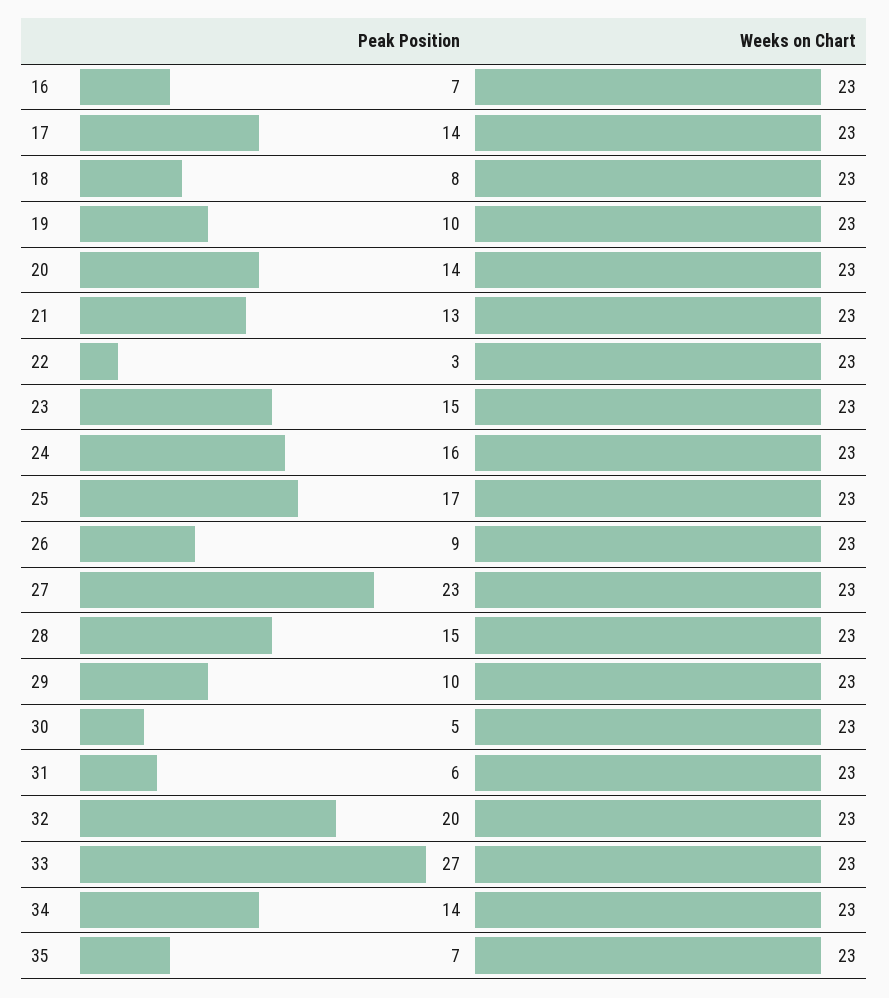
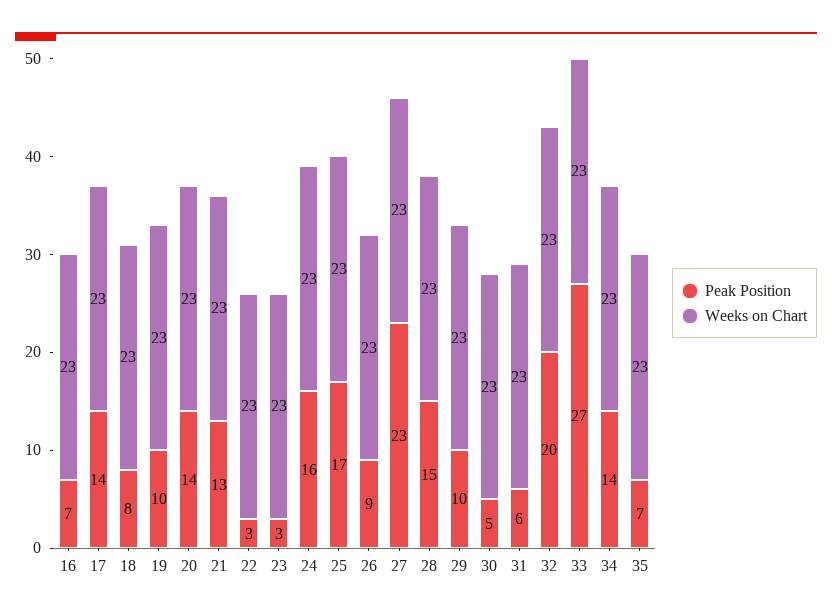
Peak Position, 23: 15 -> 3

